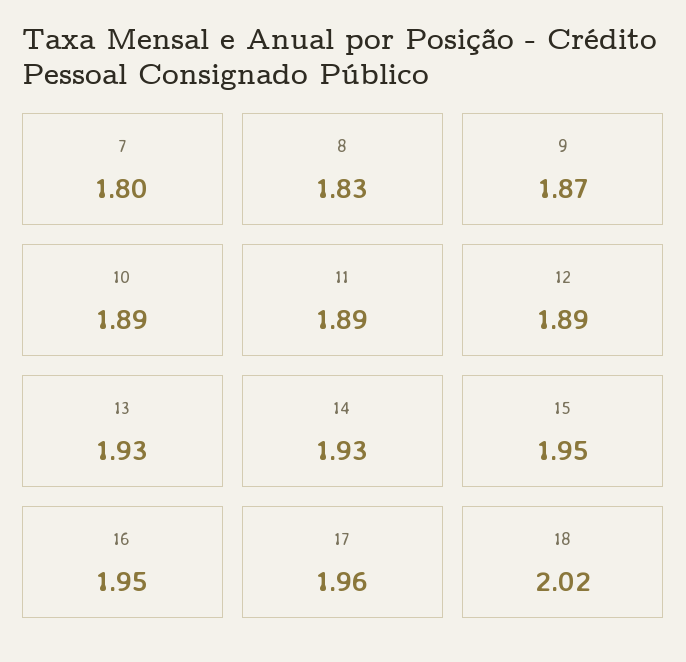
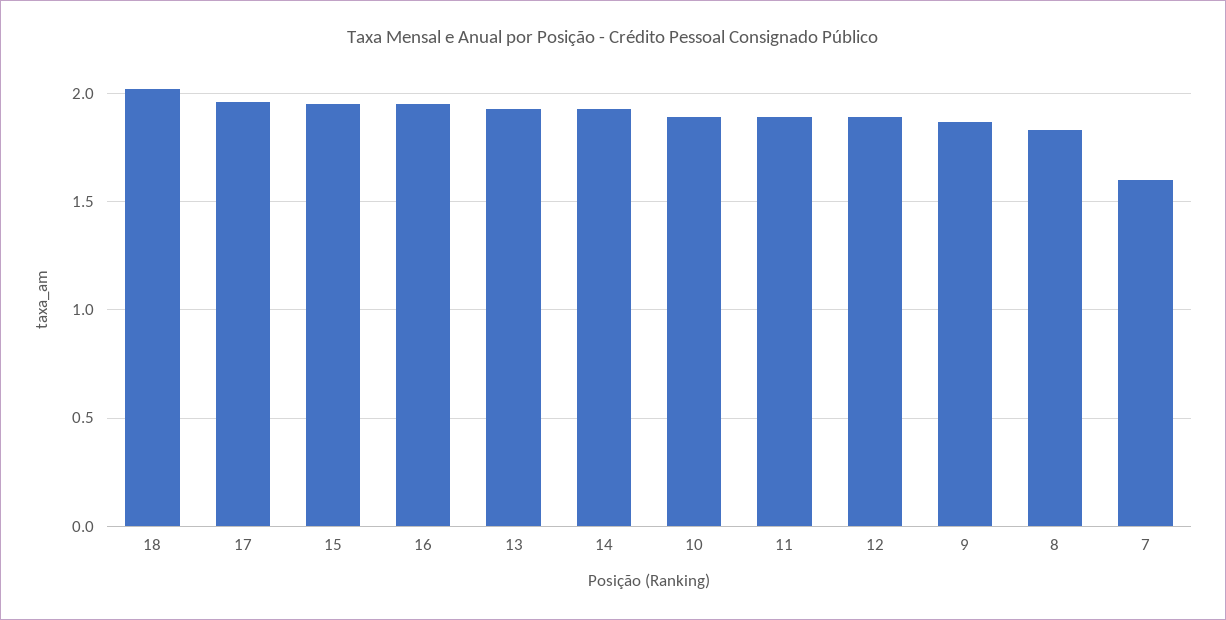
7: 1.8 -> 1.6

